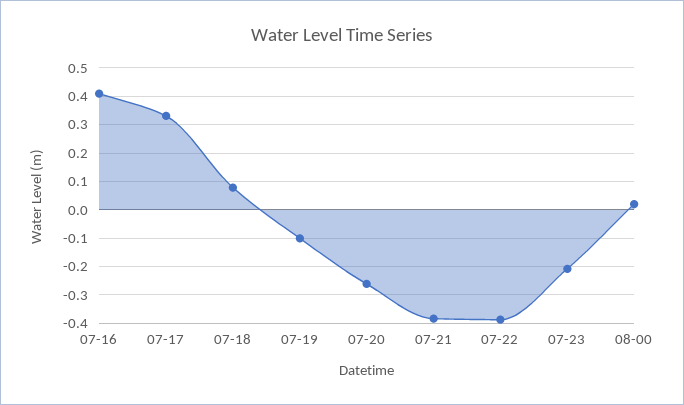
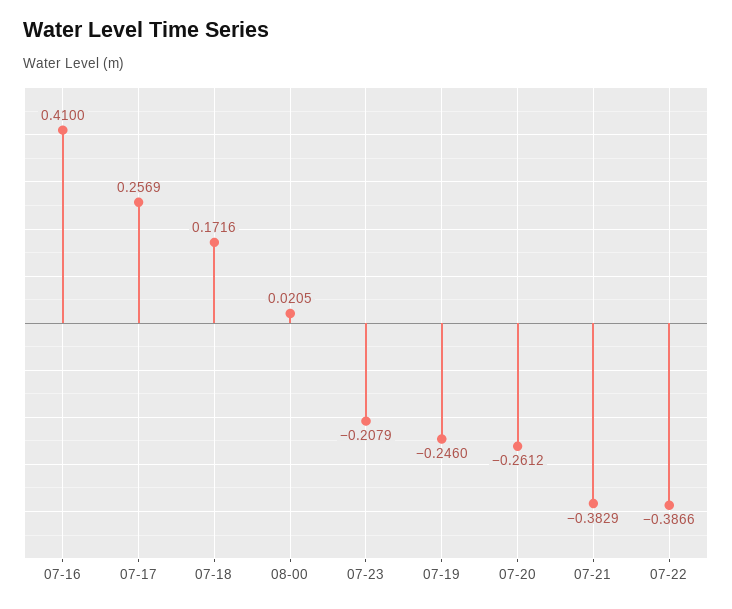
07-17: 0.325 -> 0.2569
07-18: 0.075 -> 0.1716
07-19: -0.1 -> -0.246

